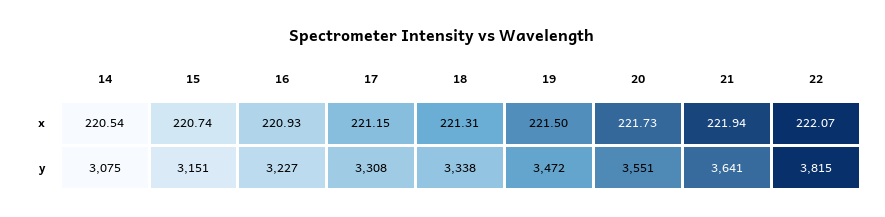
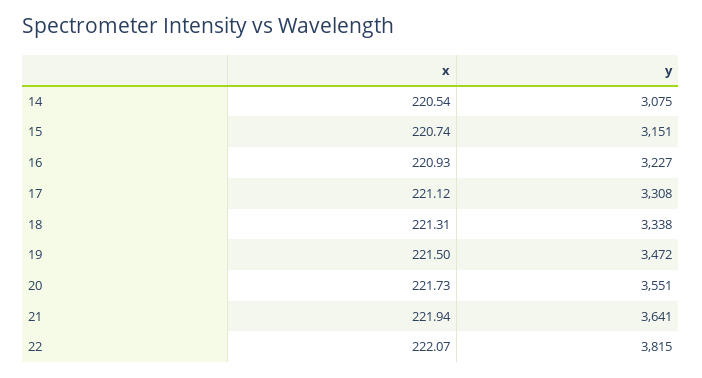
17, x: 221.15 -> 221.12

